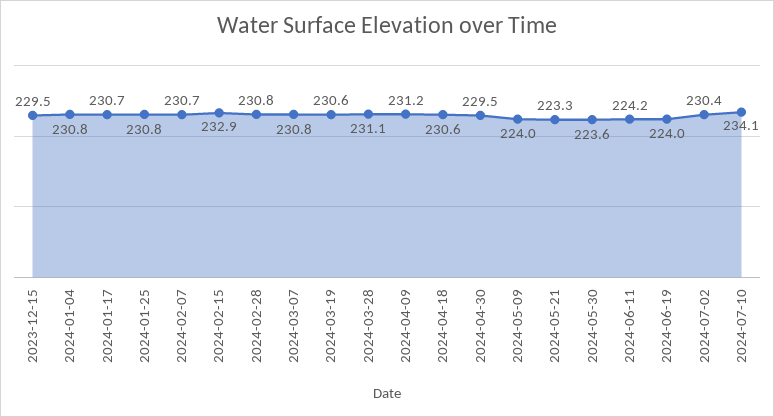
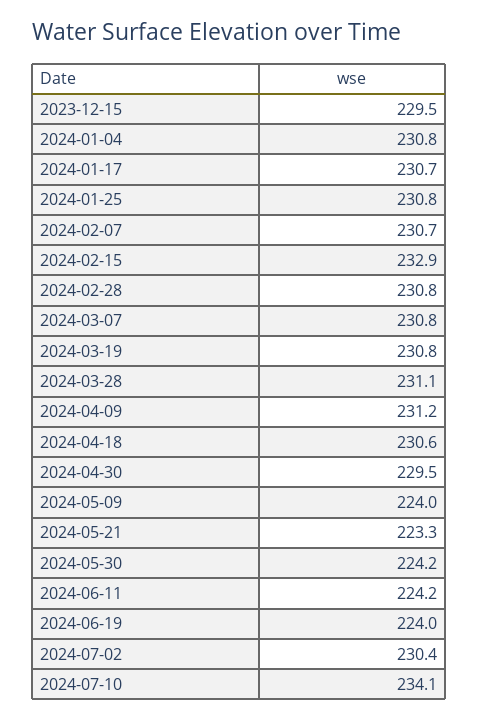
2024-03-19: 230.6 -> 230.8
2024-05-30: 223.6 -> 224.2

